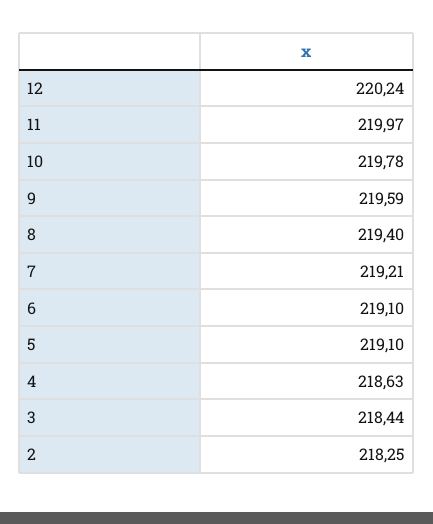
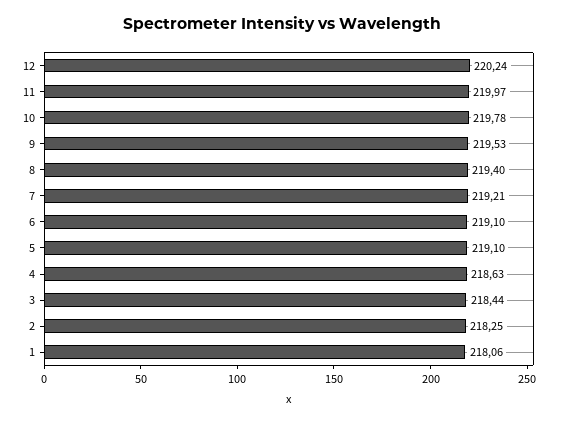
9: 219.59 -> 219.53
1: none -> 218.06

